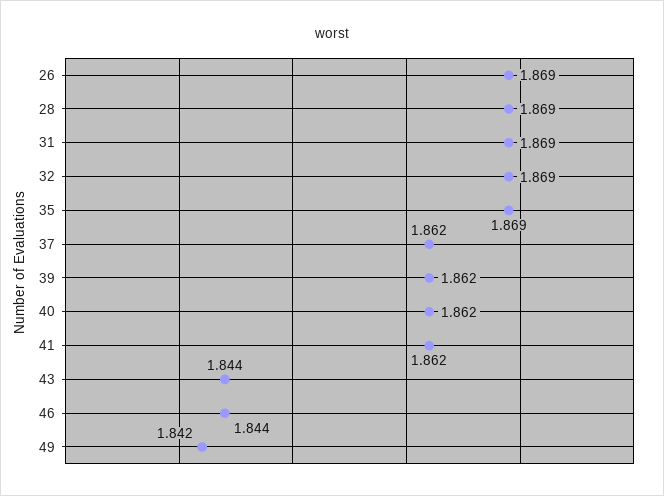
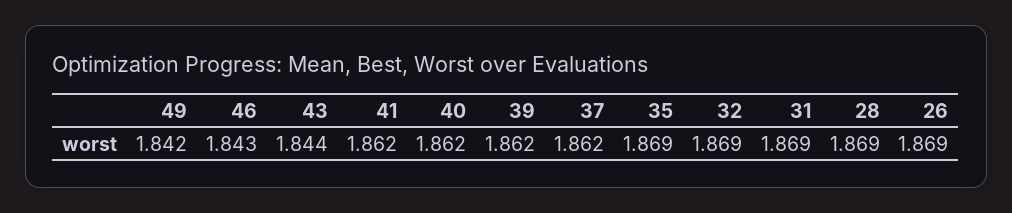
46: 1.844 -> 1.843

